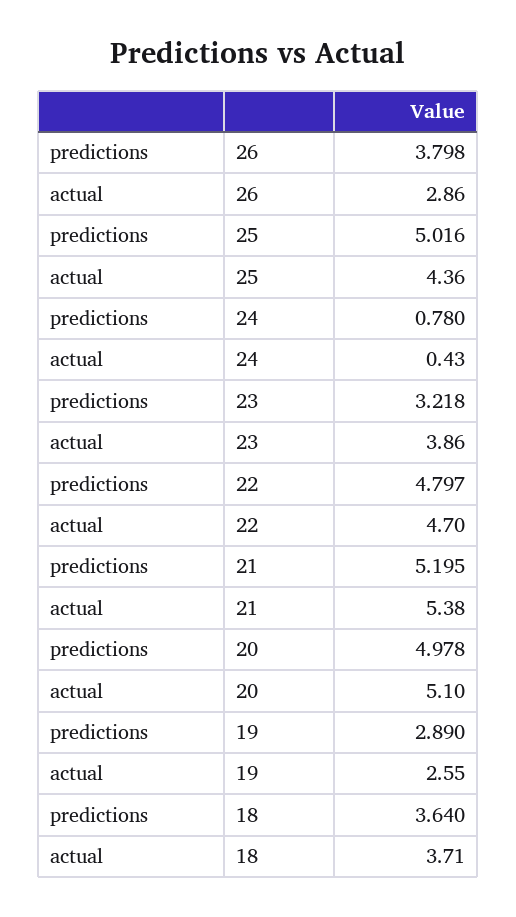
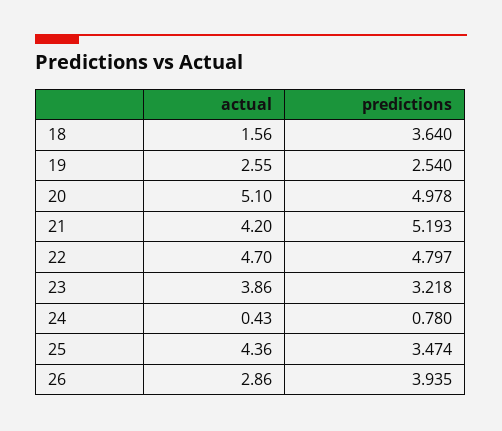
predictions, 26: 3.798 -> 3.935
predictions, 25: 5.016 -> 3.474
predictions, 21: 5.195 -> 5.193
actual, 21: 5.38 -> 4.2
predictions, 19: 2.89 -> 2.54
actual, 18: 3.71 -> 1.56

